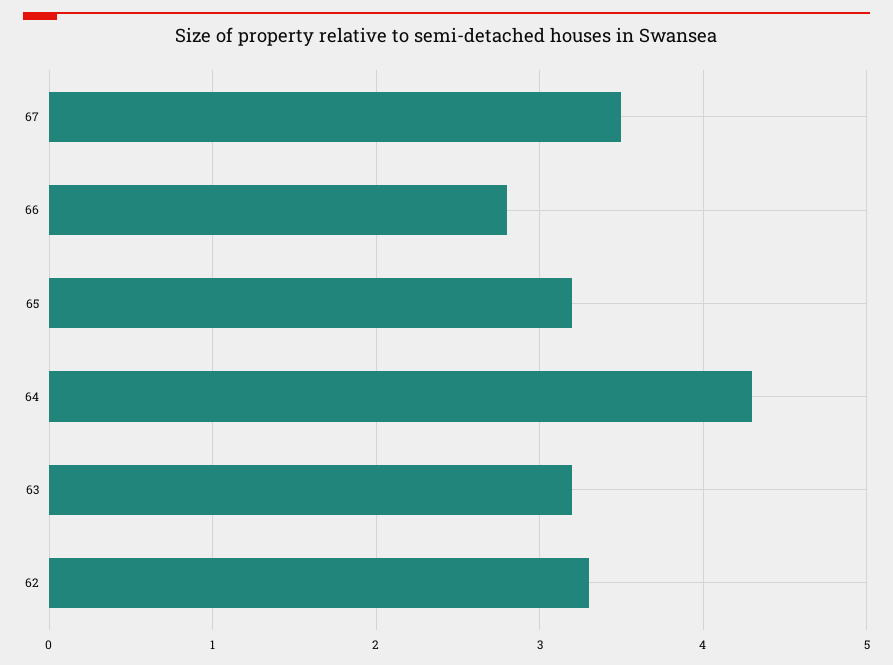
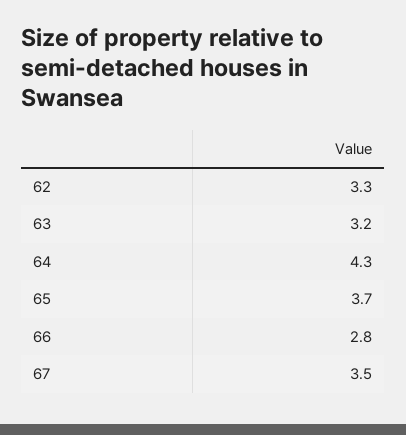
65: 3.2 -> 3.7

